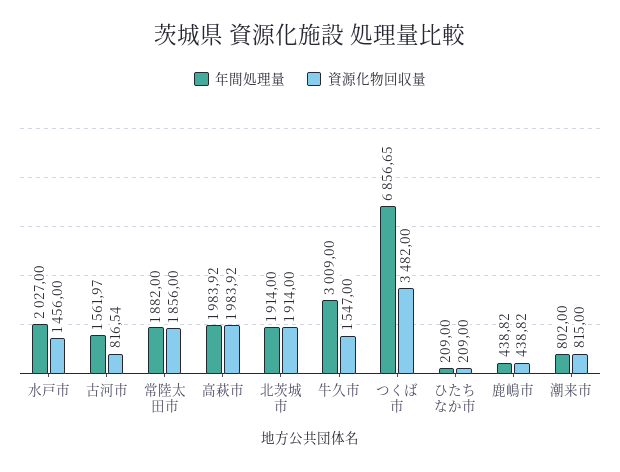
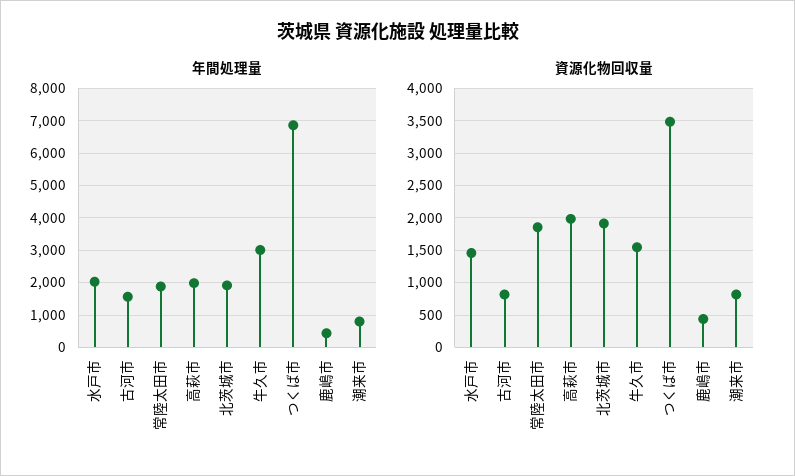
年間処理量, ひたちなか市: 209 -> none
資源化物回収量, ひたちなか市: 209 -> none

